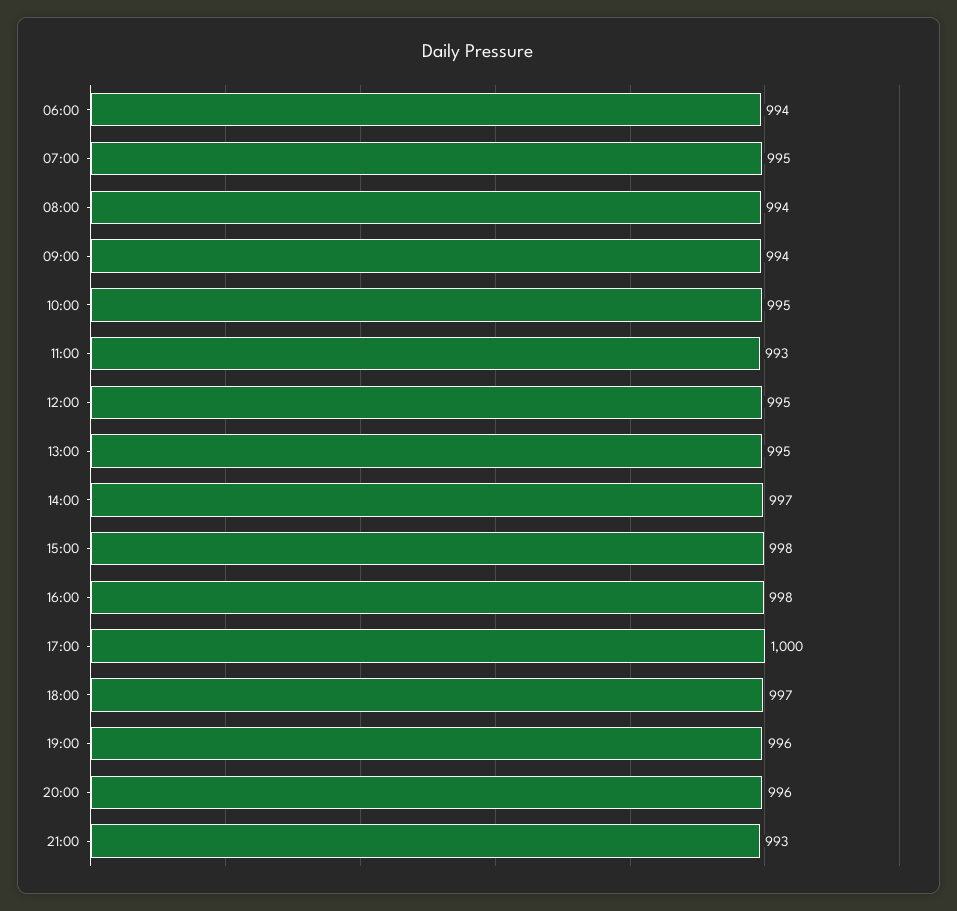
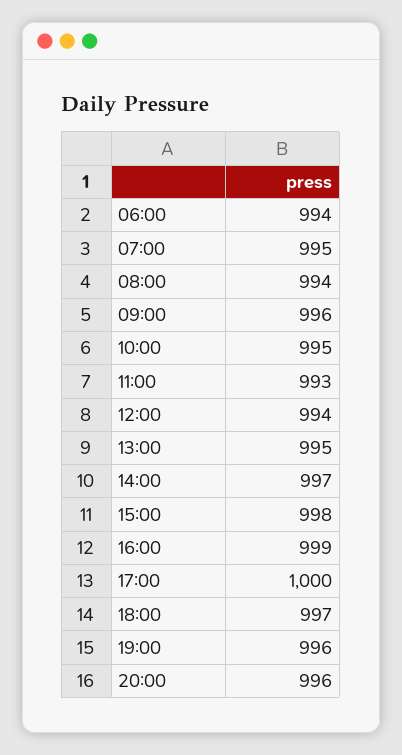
09:00: 994 -> 996
12:00: 995 -> 994
16:00: 998 -> 999
21:00: 993 -> none

